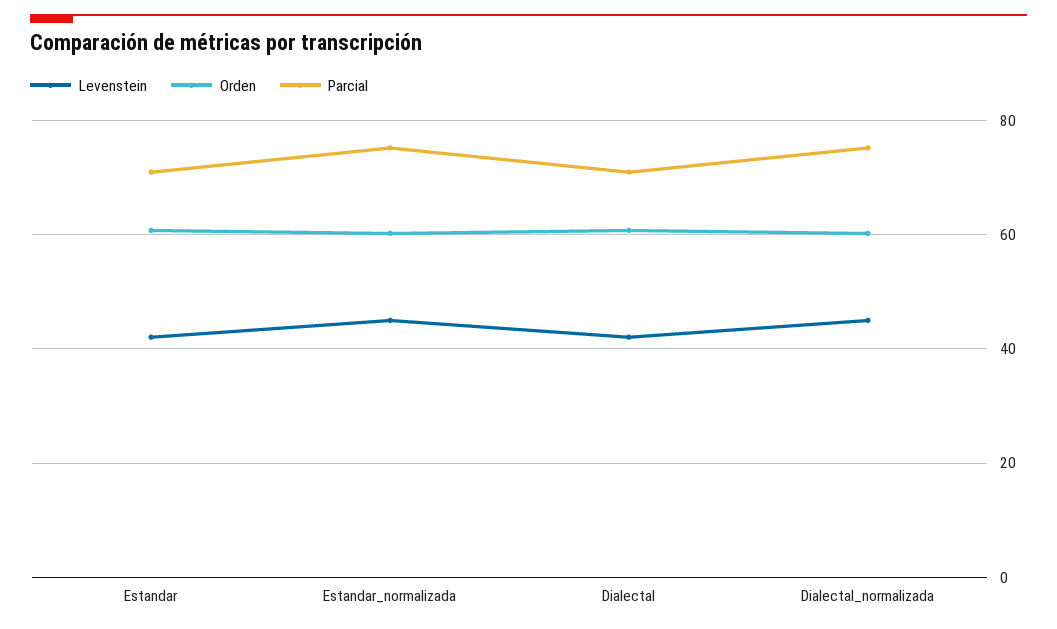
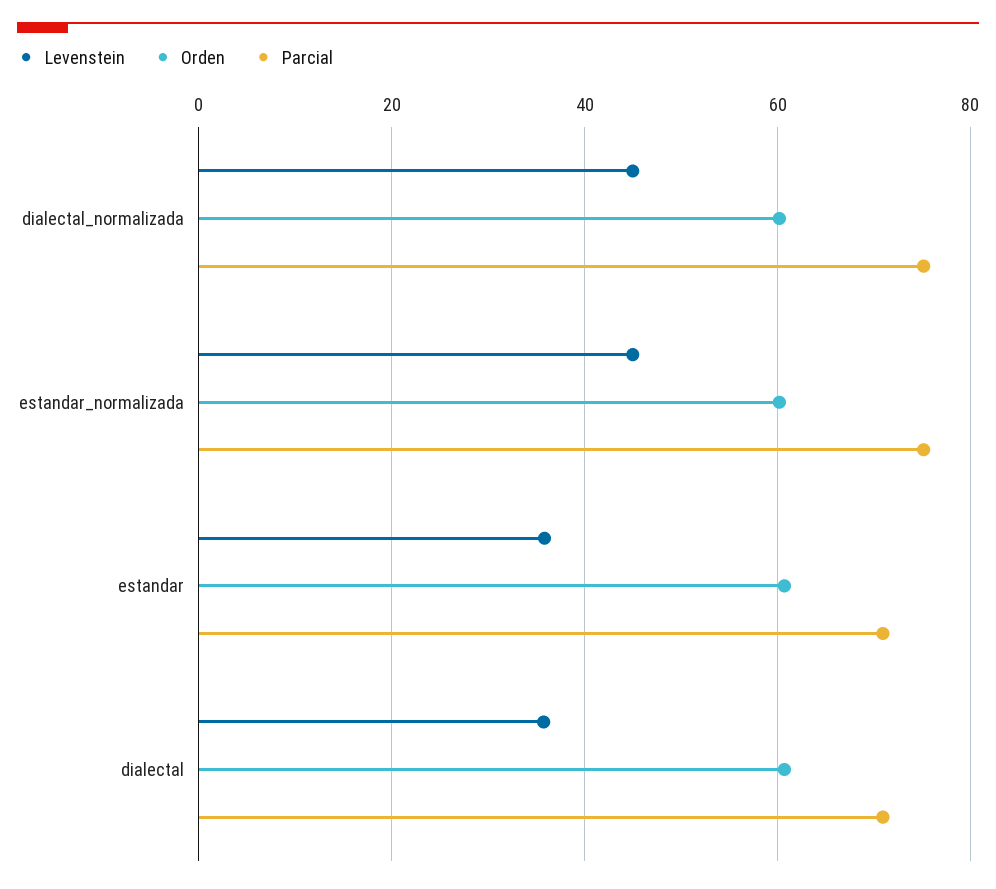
Levenstein, Estandar: 42 -> 36
Levenstein, Dialectal: 42 -> 36

